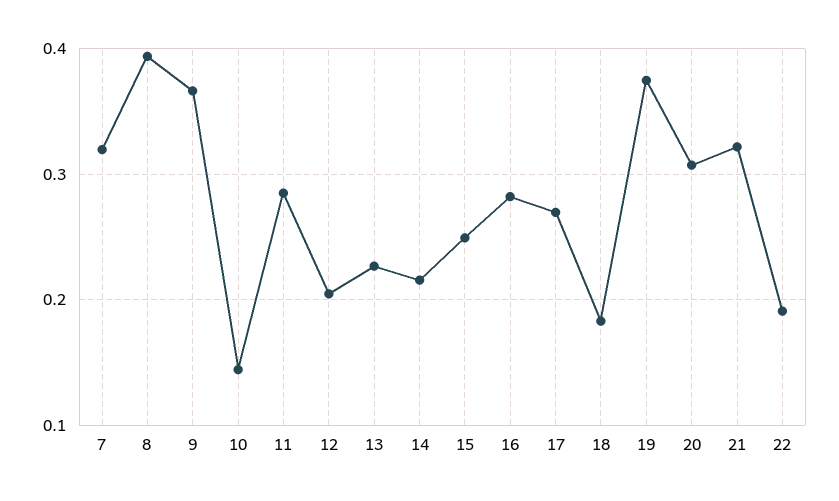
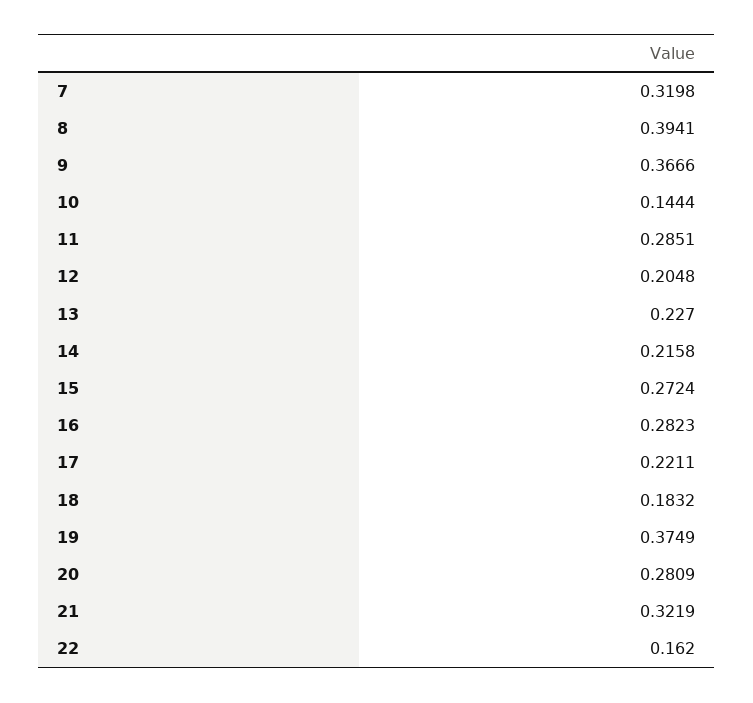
15: 0.25 -> 0.2724
17: 0.27 -> 0.2211
20: 0.31 -> 0.2809
22: 0.19 -> 0.162

